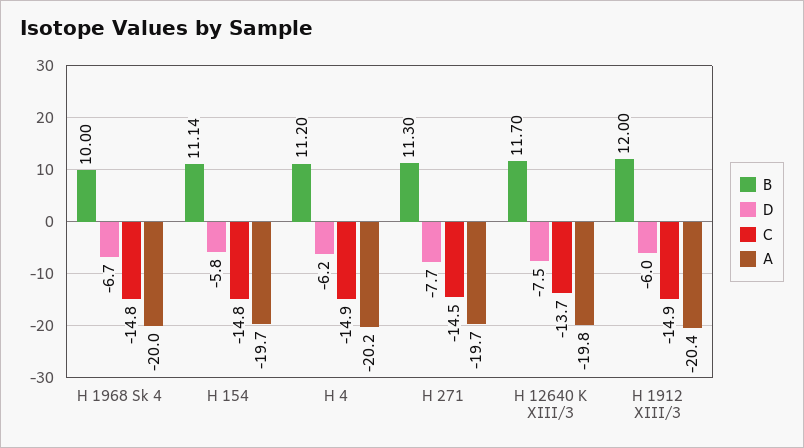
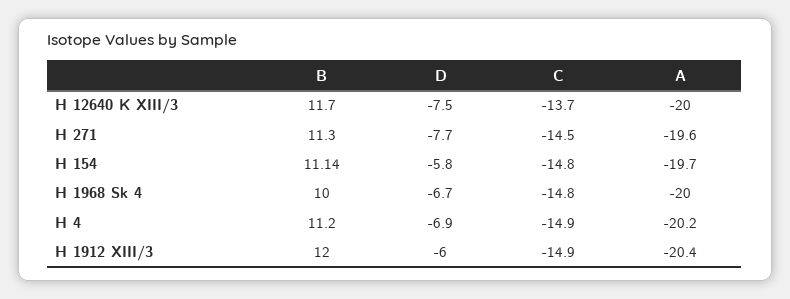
D, H 4: -6.2 -> -6.9
A, H 271: -19.7 -> -19.6
A, H 12640 K XIII/3: -19.8 -> -20

